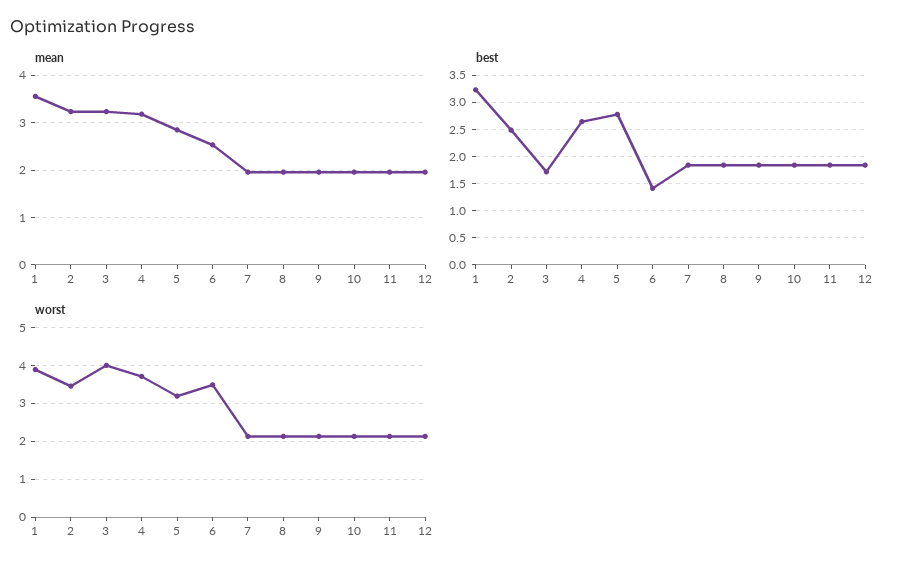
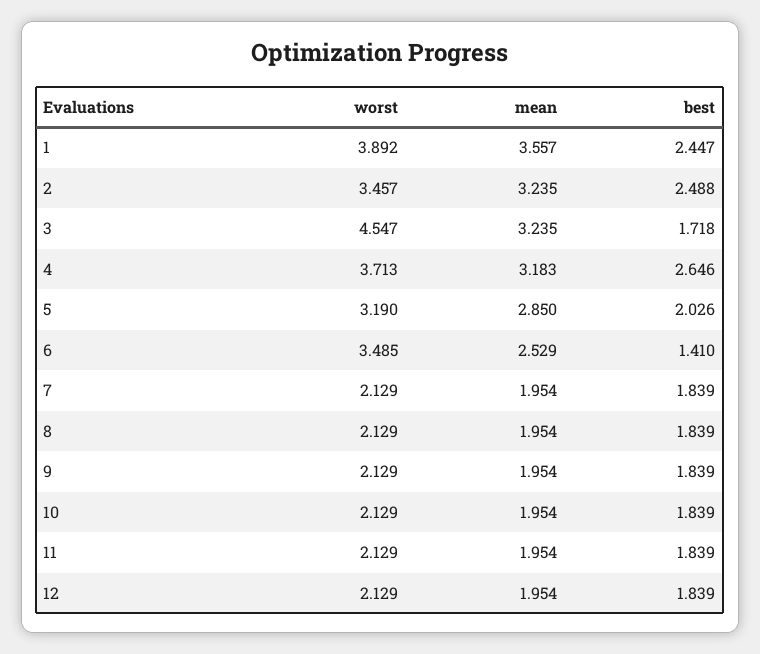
best, 1: 3.25 -> 2.447
best, 5: 2.75 -> 2.026
worst, 3: 4 -> 4.547

